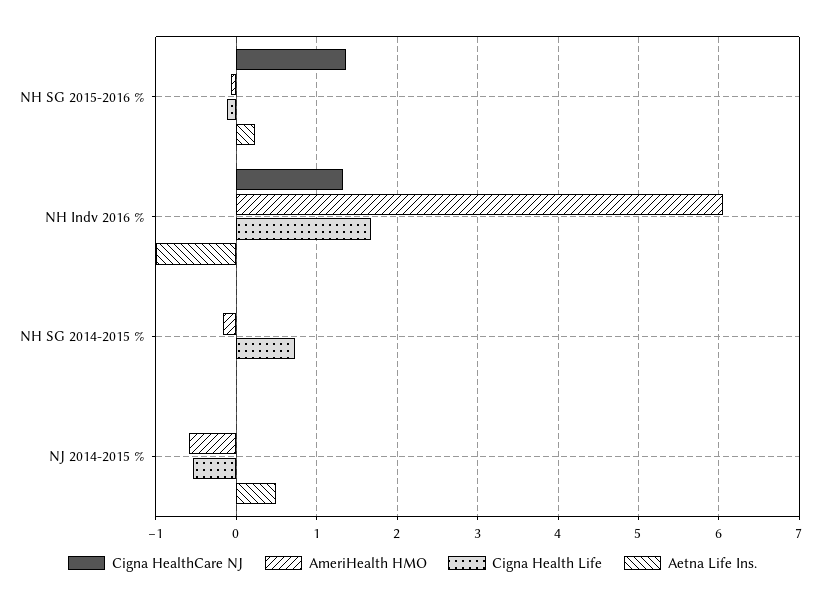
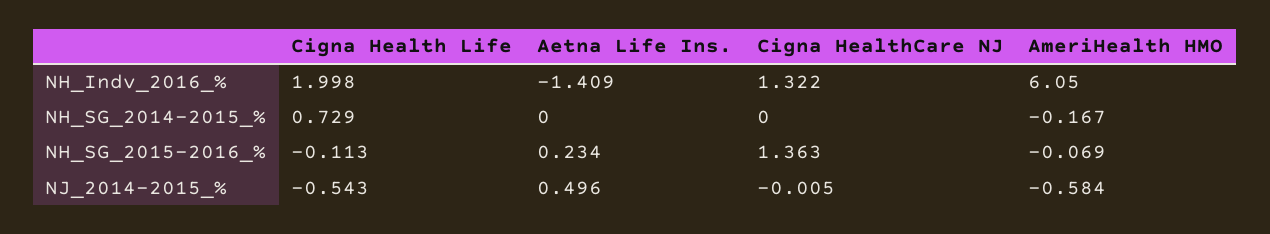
Cigna Health Life, NH Indv 2016 %: 1.7 -> 1.998
Aetna Life Ins., NH Indv 2016 %: -1 -> -1.409

